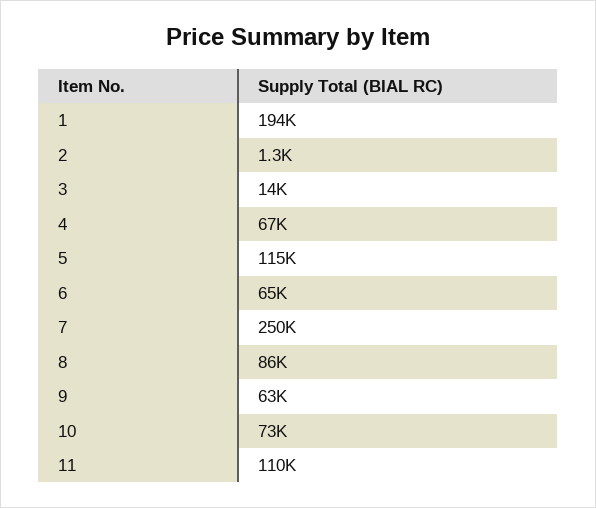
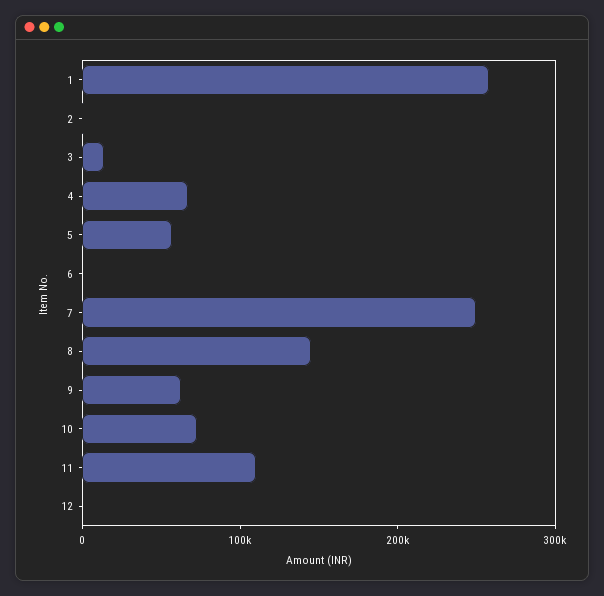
1: 194000 -> 260000
5: 115000 -> 60000
6: 65000 -> 0
8: 86000 -> 140000
12: none -> 0

